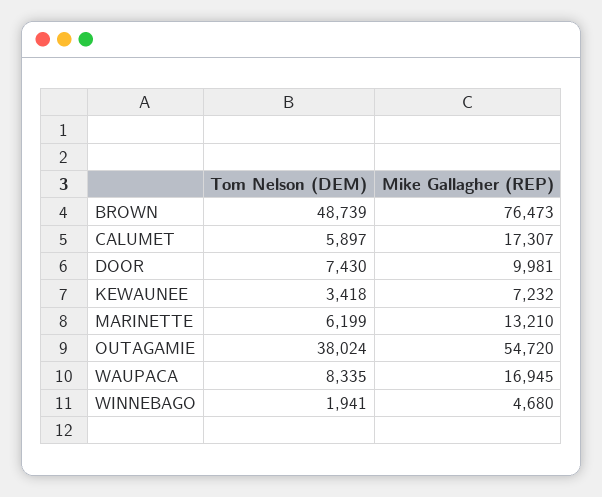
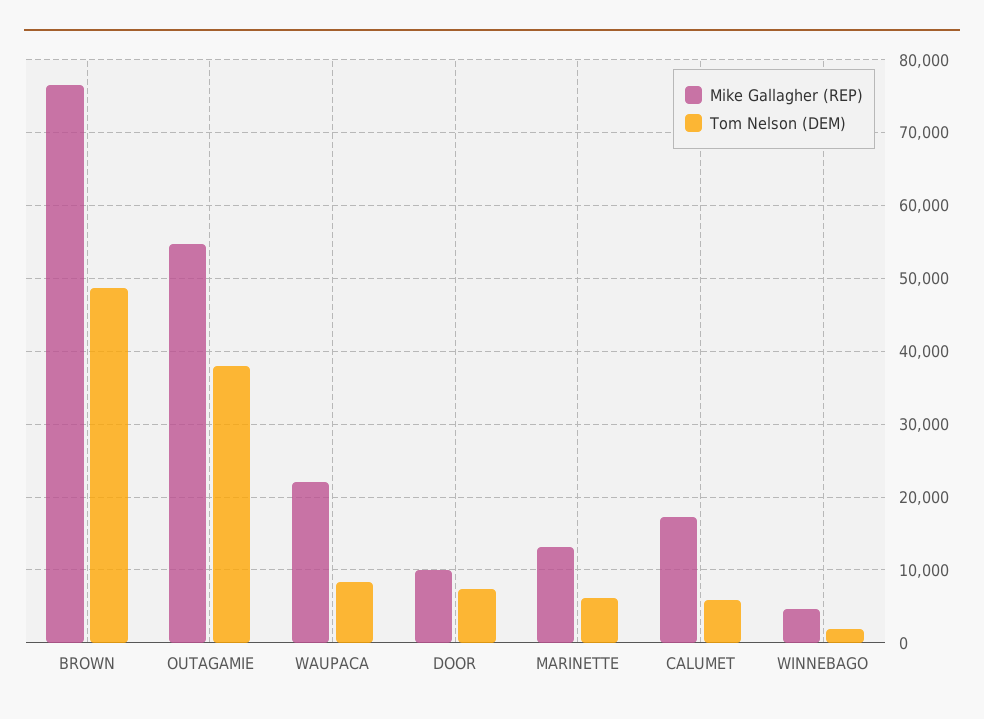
Tom Nelson (DEM), KEWAUNEE: 3418 -> none
Mike Gallagher (REP), KEWAUNEE: 7232 -> none
Mike Gallagher (REP), WAUPACA: 16945 -> 22000

